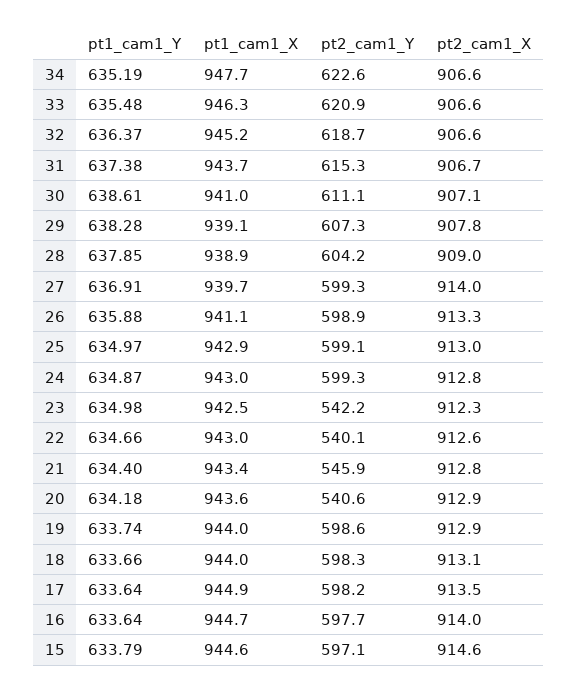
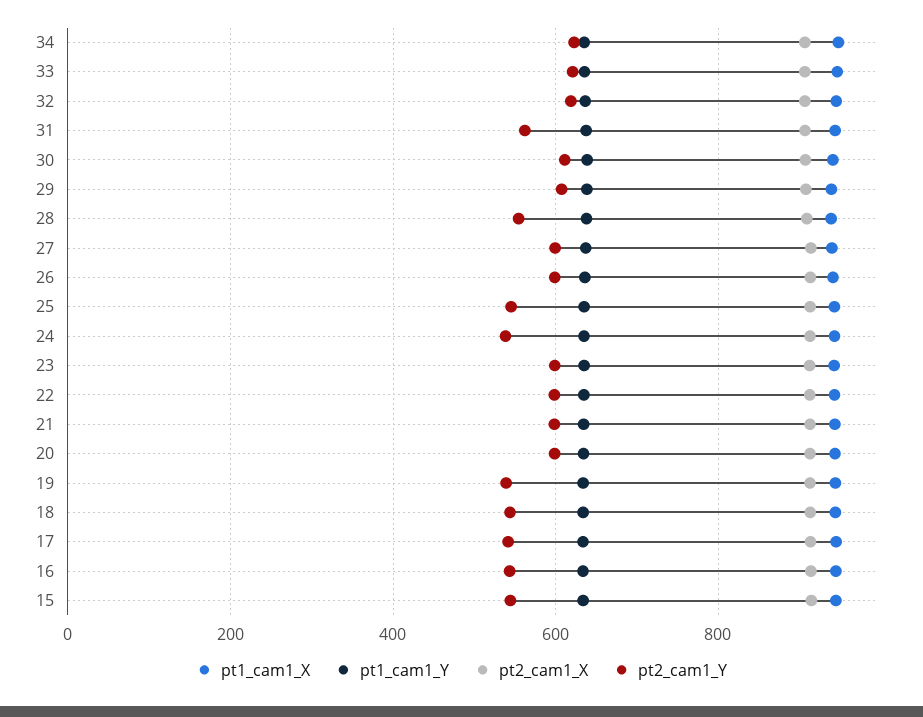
pt2_cam1_Y, 31: 615.3 -> 560
pt2_cam1_Y, 28: 604.2 -> 560
pt2_cam1_Y, 25: 599.1 -> 540
pt2_cam1_Y, 24: 599.3 -> 540
pt2_cam1_Y, 23: 542.2 -> 600
pt2_cam1_Y, 22: 540.1 -> 600
pt2_cam1_Y, 21: 545.9 -> 600
pt2_cam1_Y, 20: 540.6 -> 600
pt2_cam1_Y, 19: 598.6 -> 540
pt2_cam1_Y, 18: 598.3 -> 540
pt2_cam1_Y, 17: 598.2 -> 540
pt2_cam1_Y, 16: 597.7 -> 540
pt2_cam1_Y, 15: 597.1 -> 540

